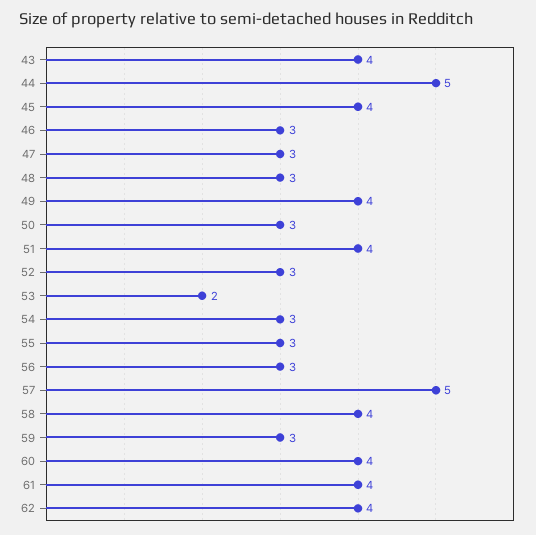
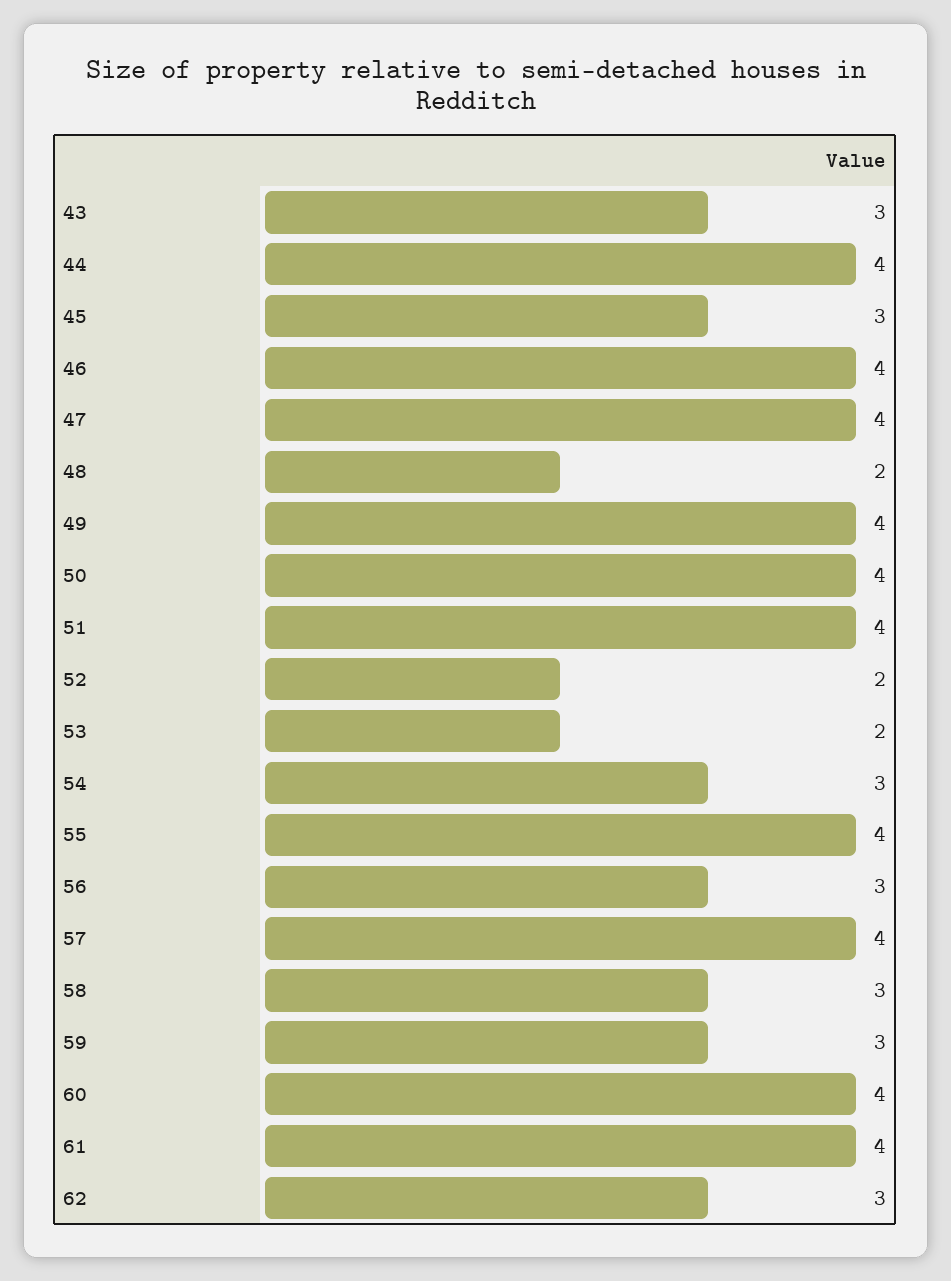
43: 4 -> 3
44: 5 -> 4
45: 4 -> 3
46: 3 -> 4
47: 3 -> 4
48: 3 -> 2
50: 3 -> 4
52: 3 -> 2
55: 3 -> 4
57: 5 -> 4
58: 4 -> 3
62: 4 -> 3

